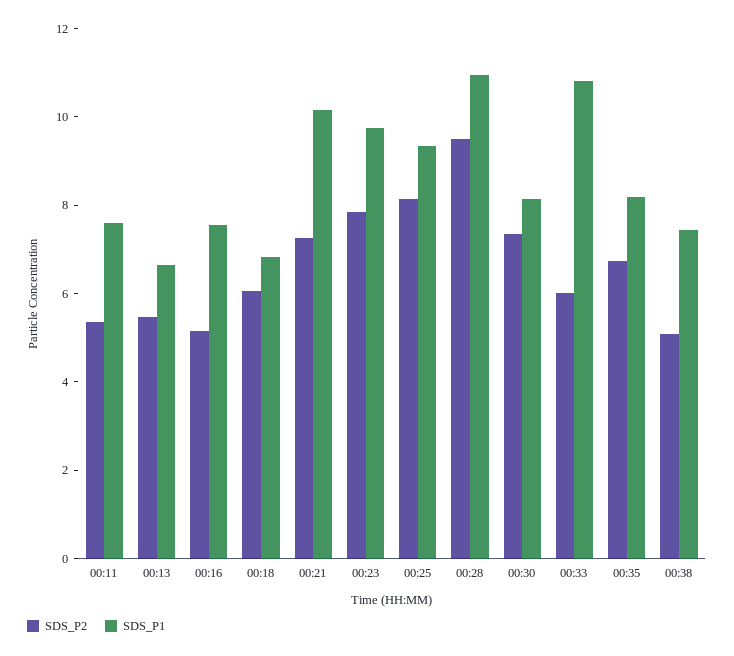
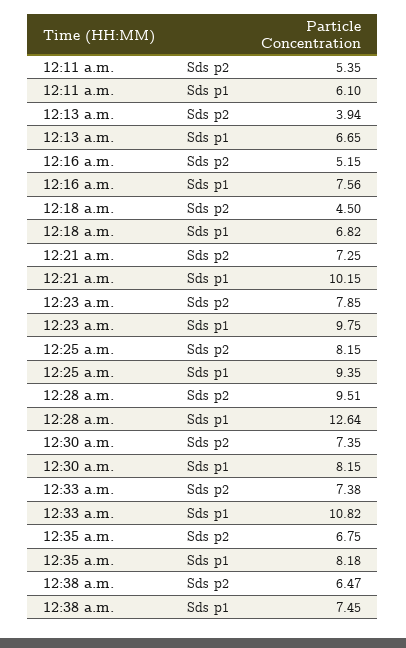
SDS_P1, 00:11: 7.5 -> 6.1
SDS_P2, 00:13: 5.5 -> 3.94
SDS_P2, 00:18: 6 -> 4.5
SDS_P1, 00:28: 11 -> 12.64
SDS_P2, 00:33: 6 -> 7.38
SDS_P2, 00:38: 5 -> 6.47

